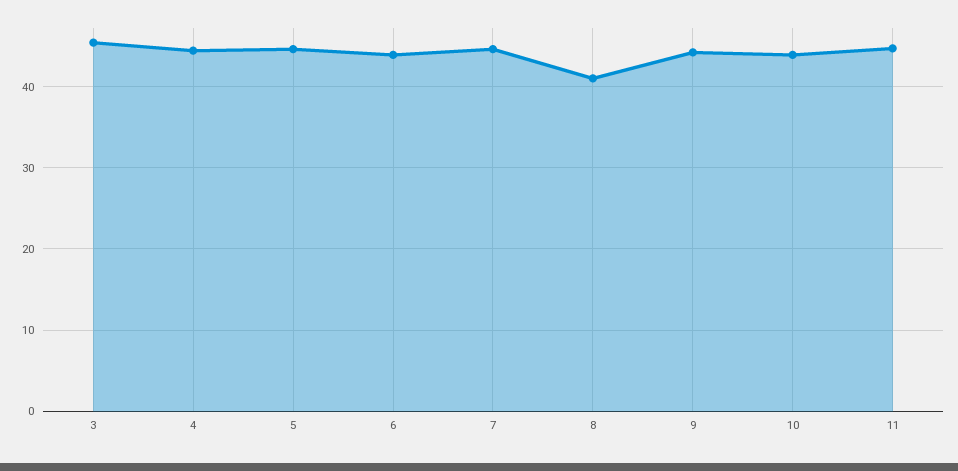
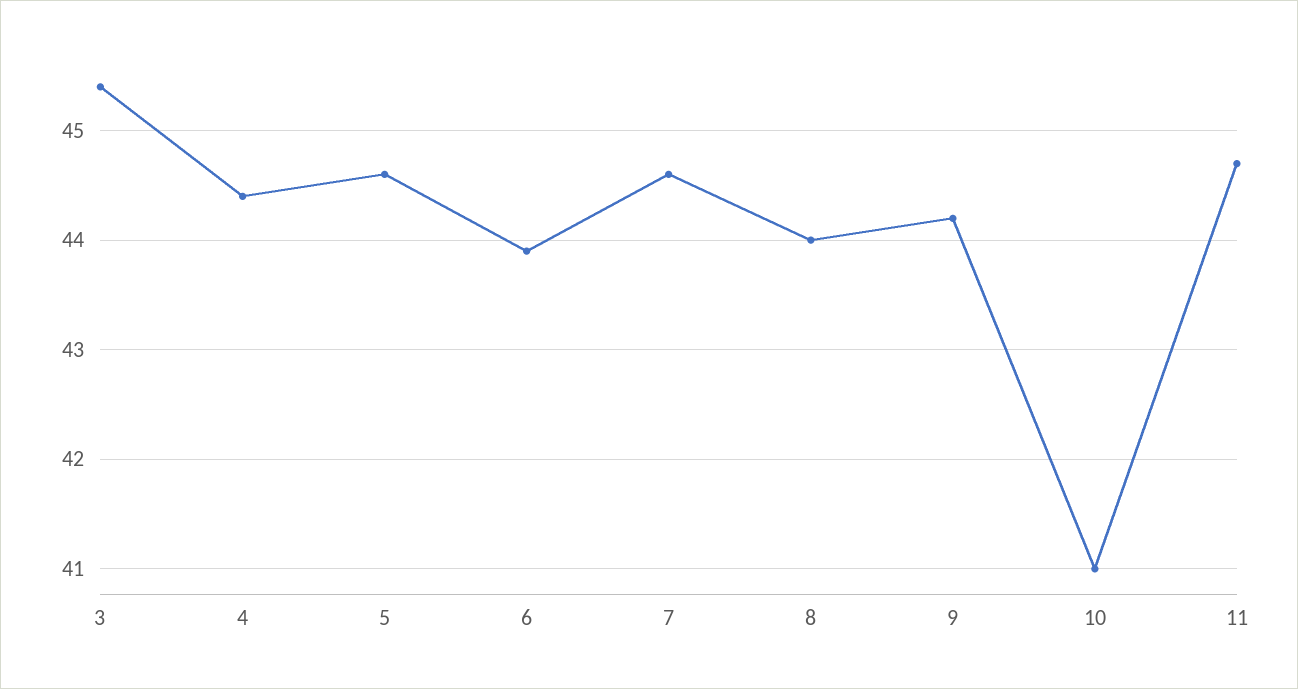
8: 41 -> 44
10: 44 -> 41

